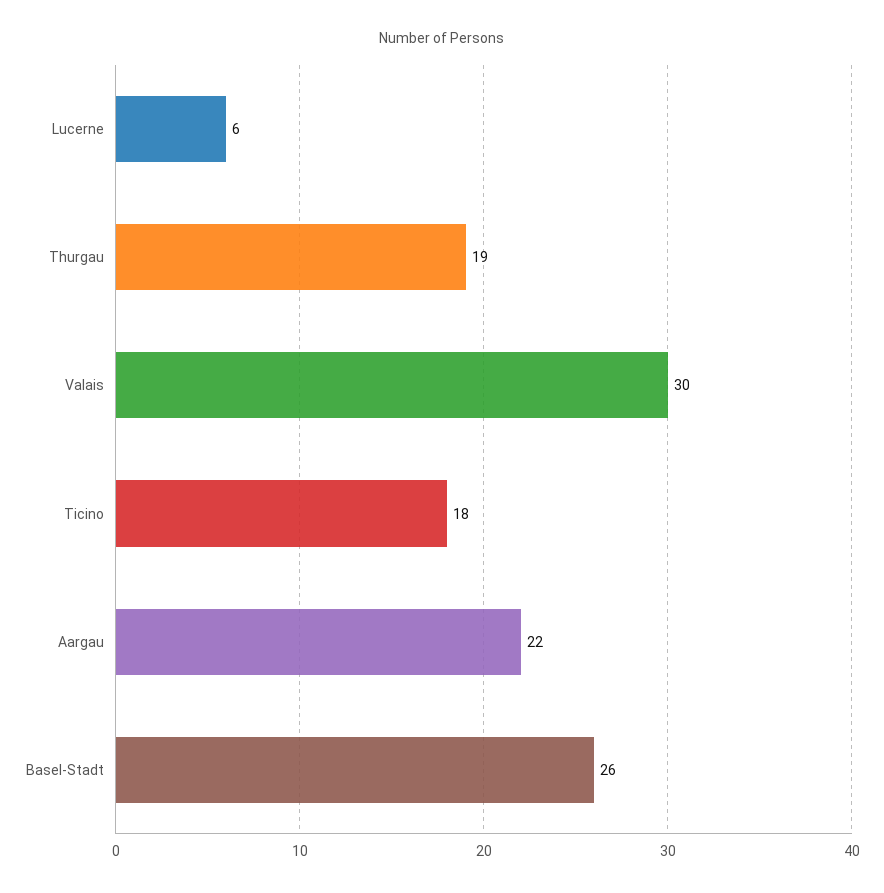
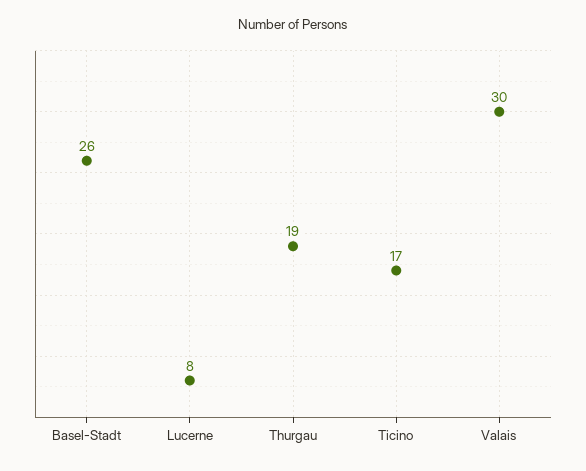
Lucerne: 6 -> 8
Ticino: 18 -> 17
Aargau: 22 -> none

